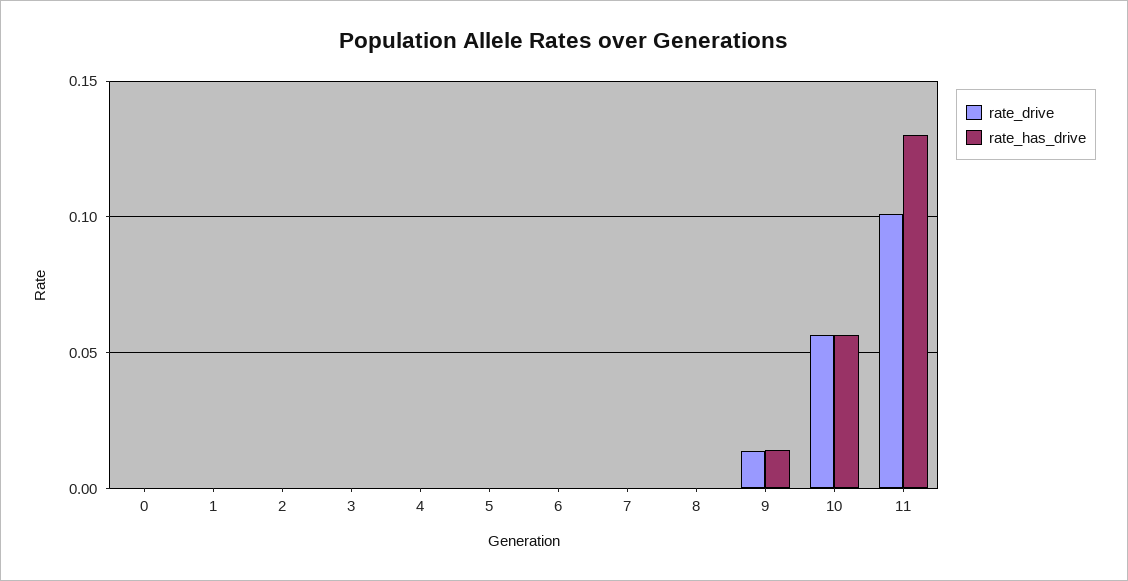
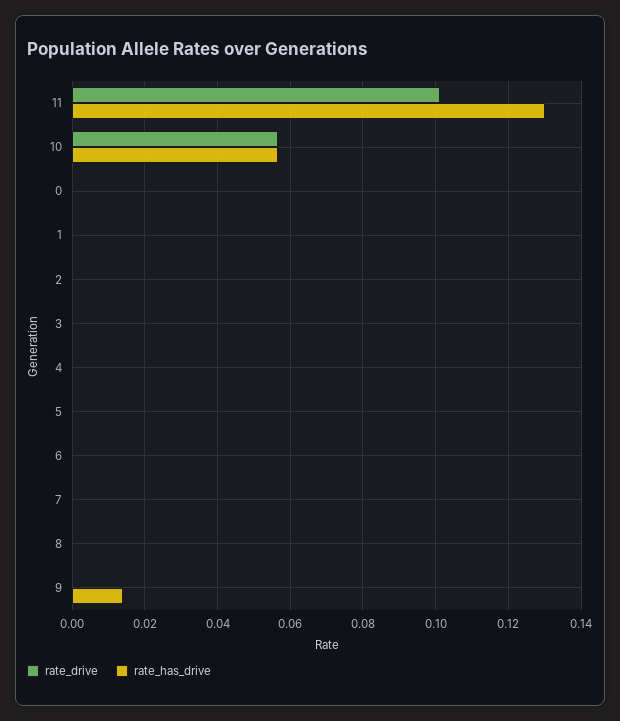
rate_drive, 9: 0.015 -> 0

